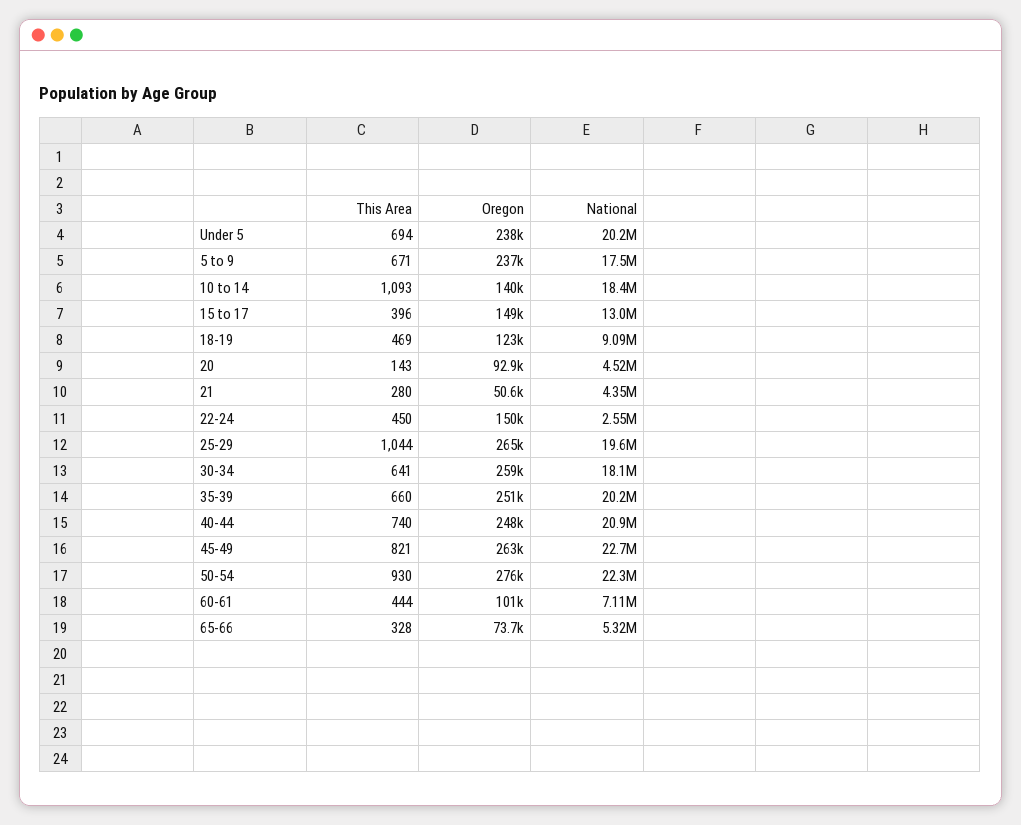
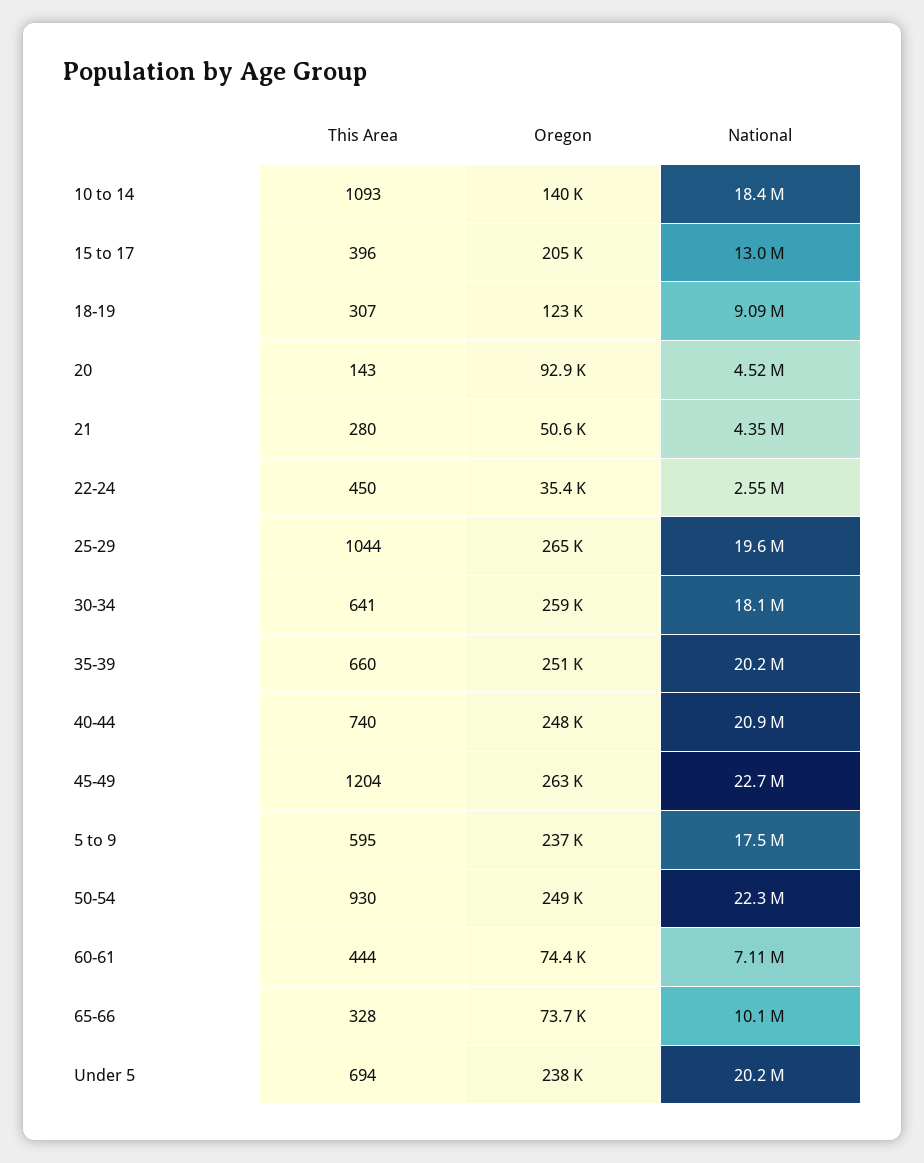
This Area, 5 to 9: 671 -> 595
Oregon, 15 to 17: 149000 -> 205000
This Area, 18-19: 469 -> 307
Oregon, 22-24: 150000 -> 35400
This Area, 45-49: 821 -> 1204
Oregon, 50-54: 276000 -> 249000
Oregon, 60-61: 101000 -> 74400
National, 65-66: 5320000 -> 10100000

